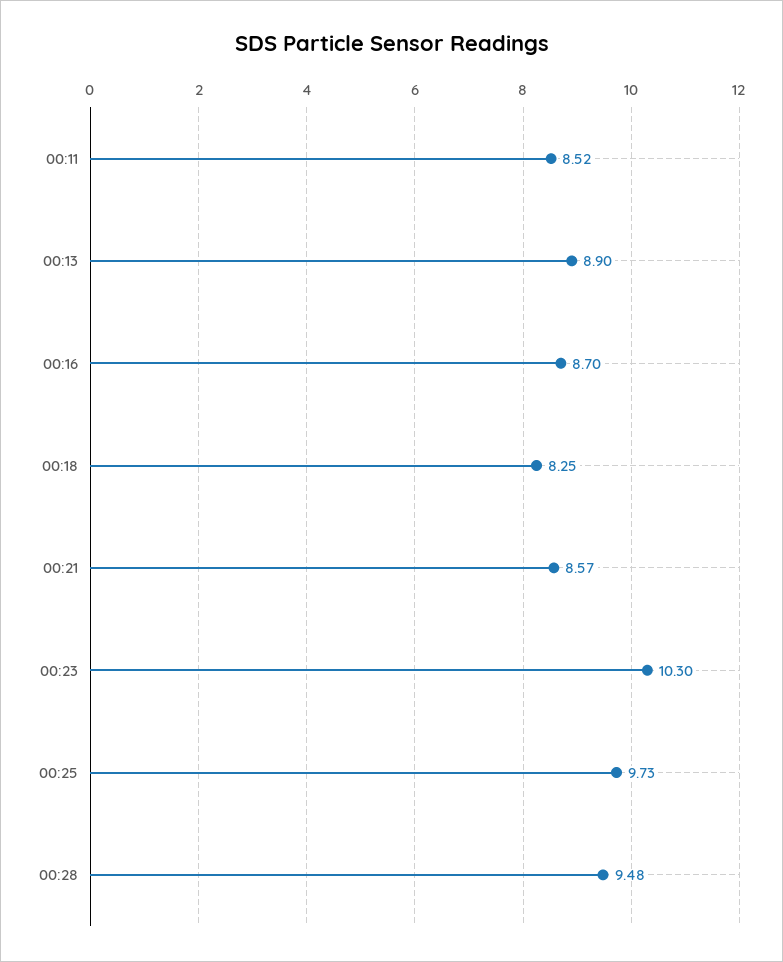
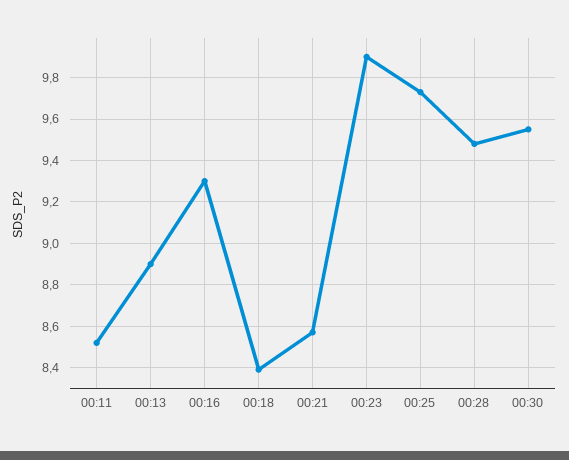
00:16: 8.7 -> 9.3
00:18: 8.25 -> 8.4
00:23: 10.3 -> 9.9
00:30: none -> 9.55

